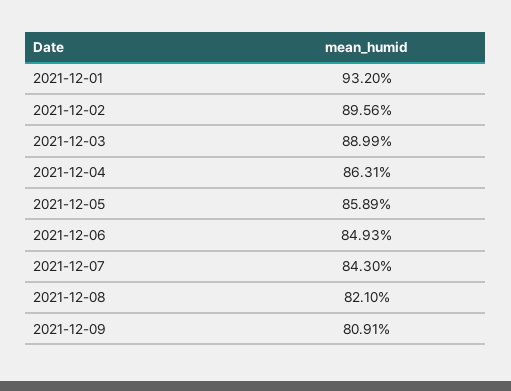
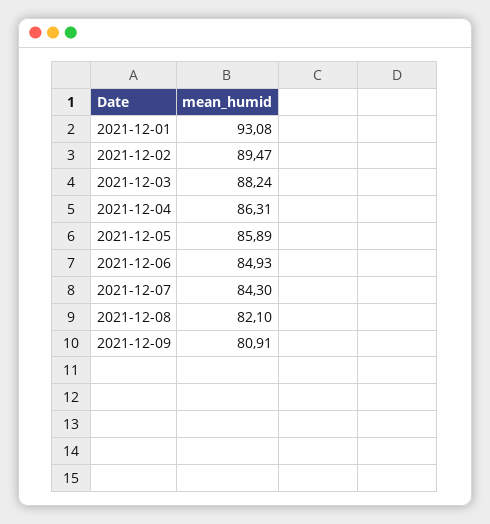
2021-12-01: 93.2 -> 93.08
2021-12-02: 89.56 -> 89.47
2021-12-03: 88.99 -> 88.24

